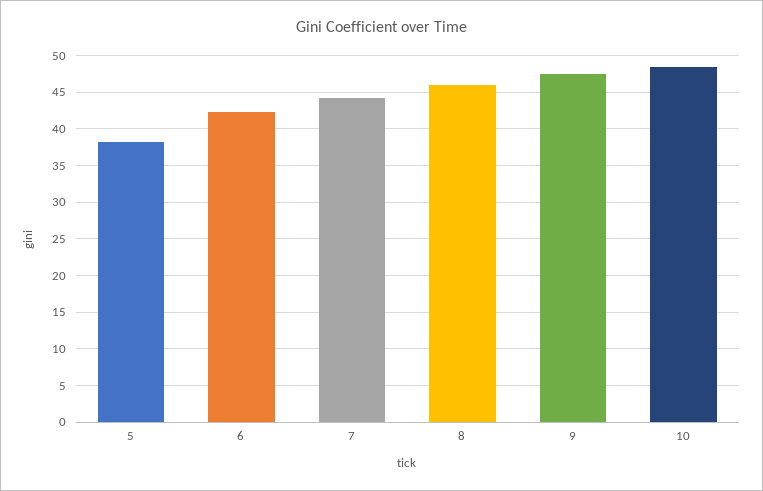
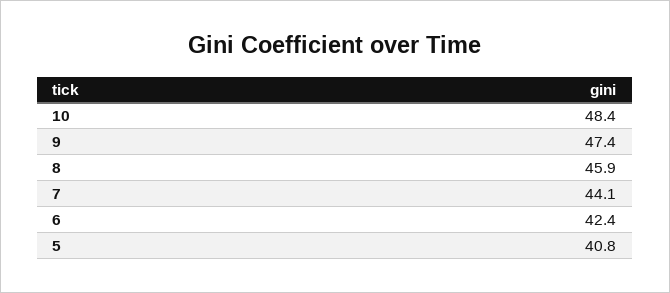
5: 38 -> 40.8

